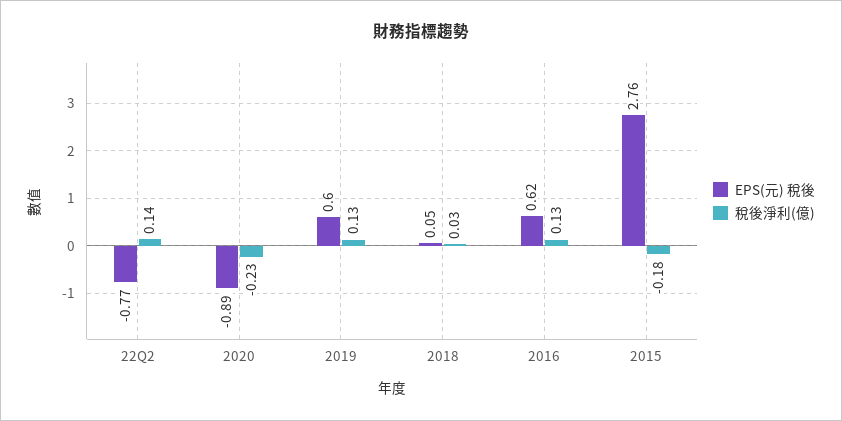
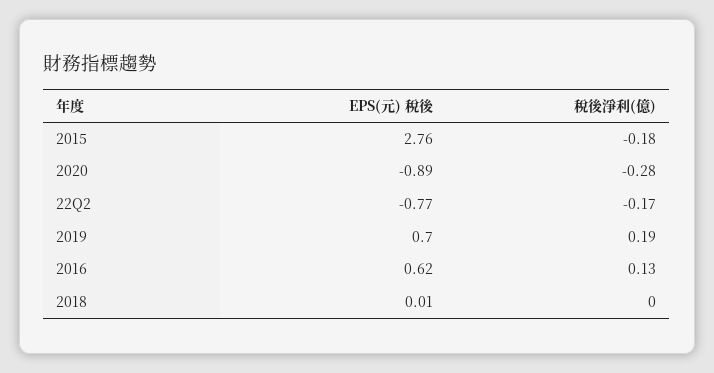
稅後淨利(億), 22Q2: 0.14 -> -0.17
稅後淨利(億), 2020: -0.23 -> -0.28
EPS(元) 稅後, 2019: 0.6 -> 0.7
稅後淨利(億), 2019: 0.13 -> 0.19
EPS(元) 稅後, 2018: 0.05 -> 0.01
稅後淨利(億), 2018: 0.03 -> 0

